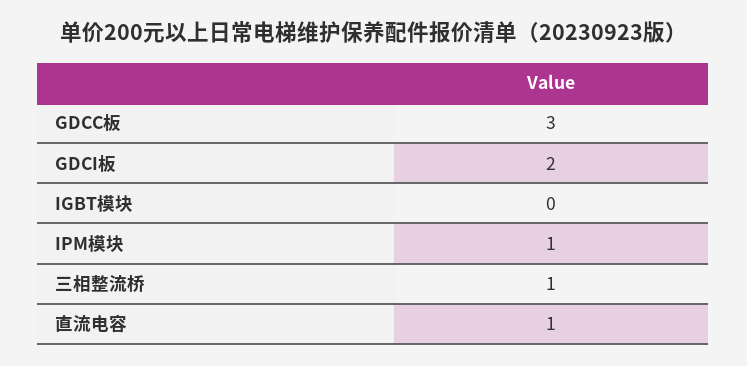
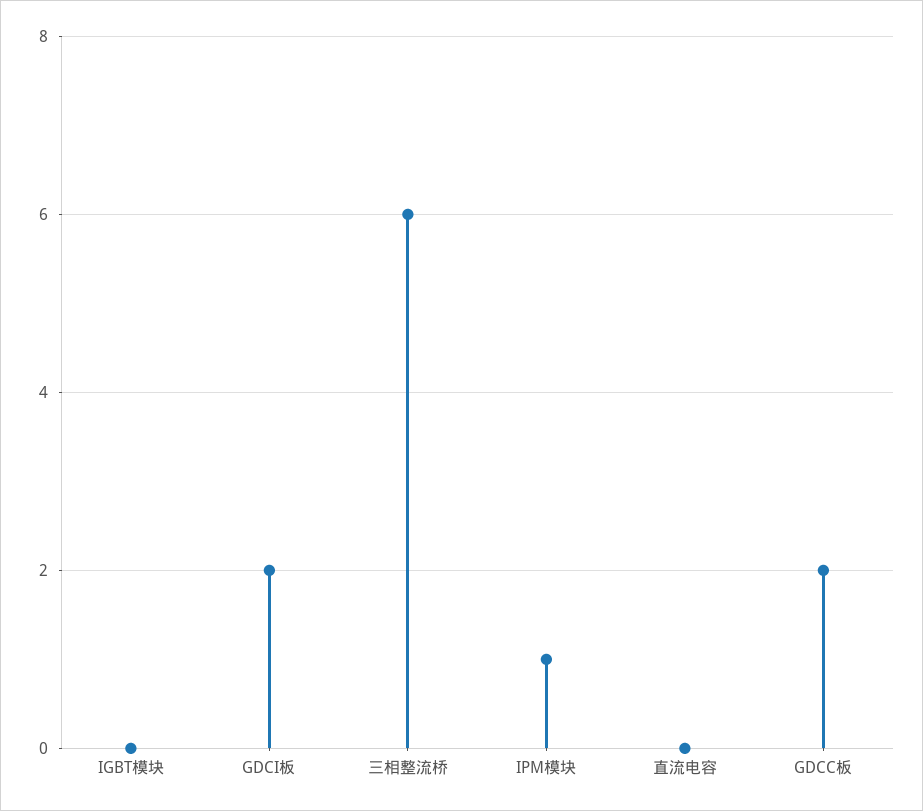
GDCC板: 3 -> 2
三相整流桥: 1 -> 6
直流电容: 1 -> 0

